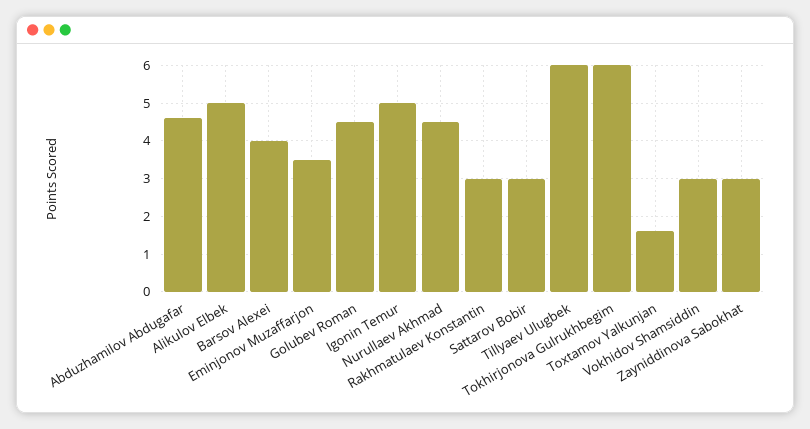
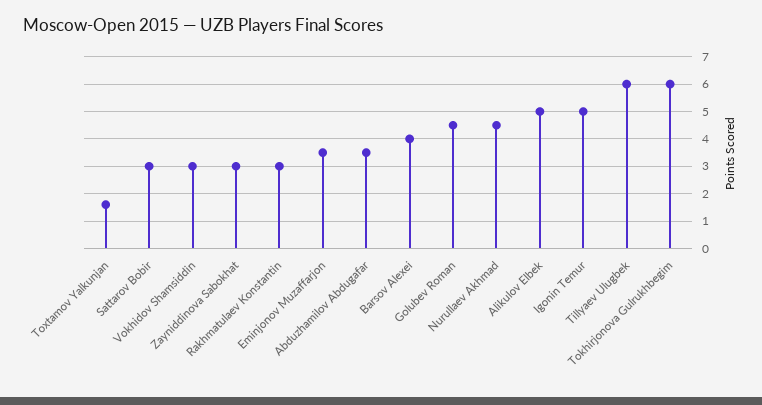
Abduzhamilov Abdugafar: 4.5 -> 3.5

